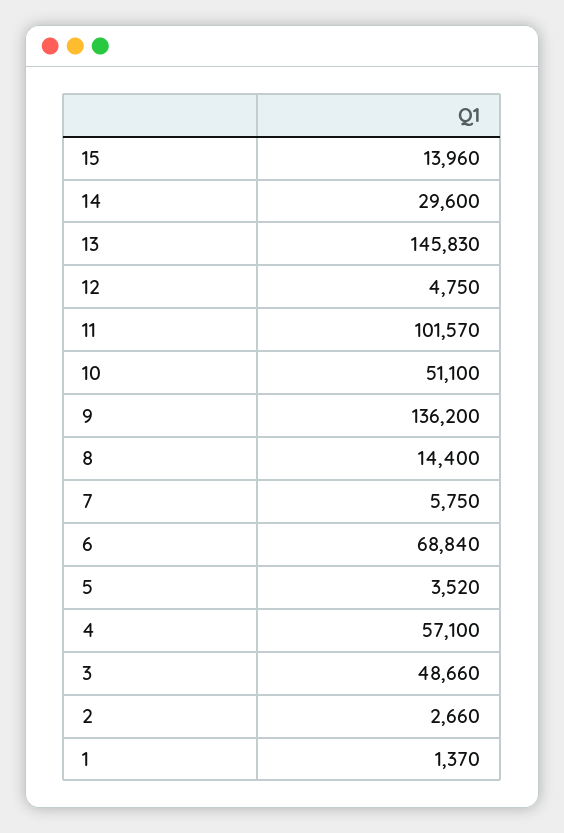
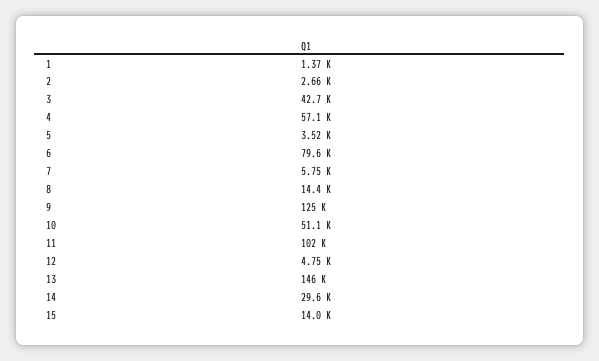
9: 136200 -> 125000
6: 68840 -> 79600
3: 48660 -> 42700

